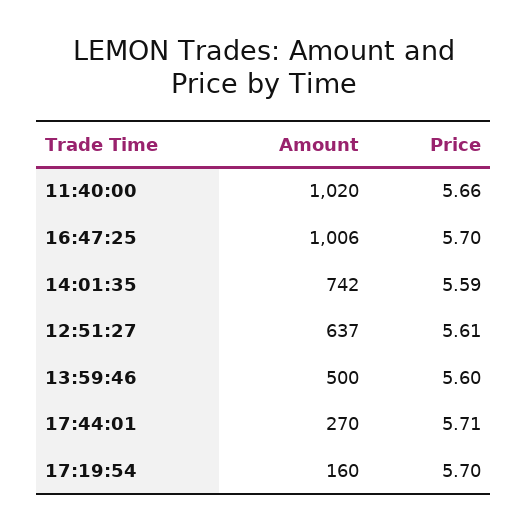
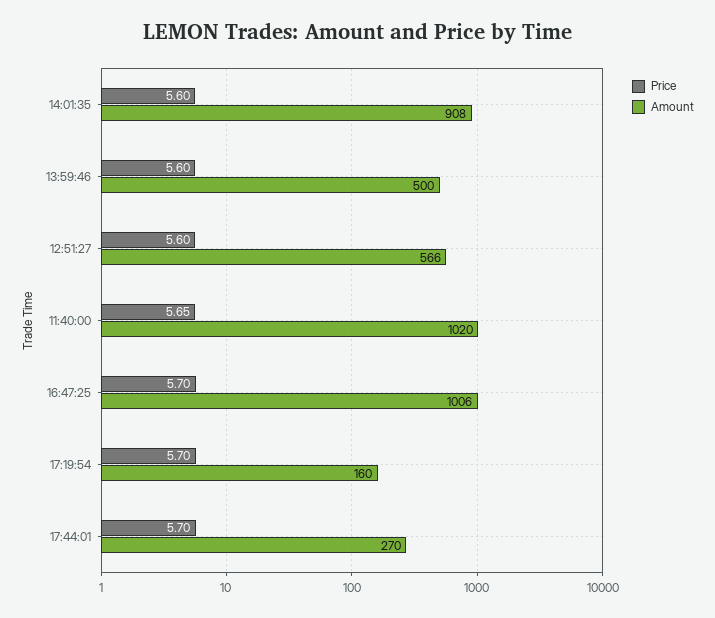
Price, 11:40:00: 5.66 -> 5.65
Amount, 14:01:35: 742 -> 908
Price, 14:01:35: 5.59 -> 5.6
Amount, 12:51:27: 637 -> 566
Price, 12:51:27: 5.61 -> 5.6
Price, 17:44:01: 5.71 -> 5.7

